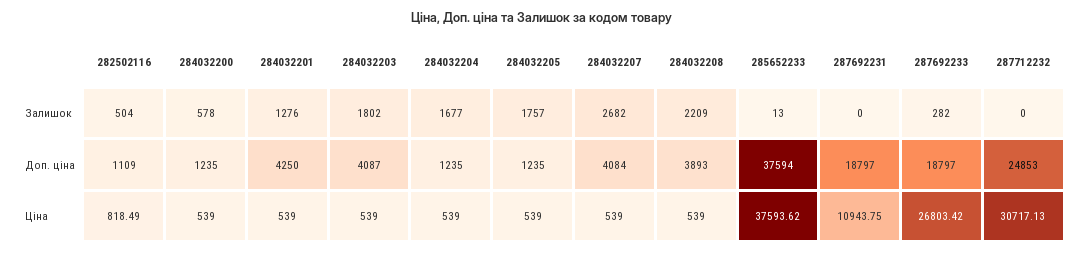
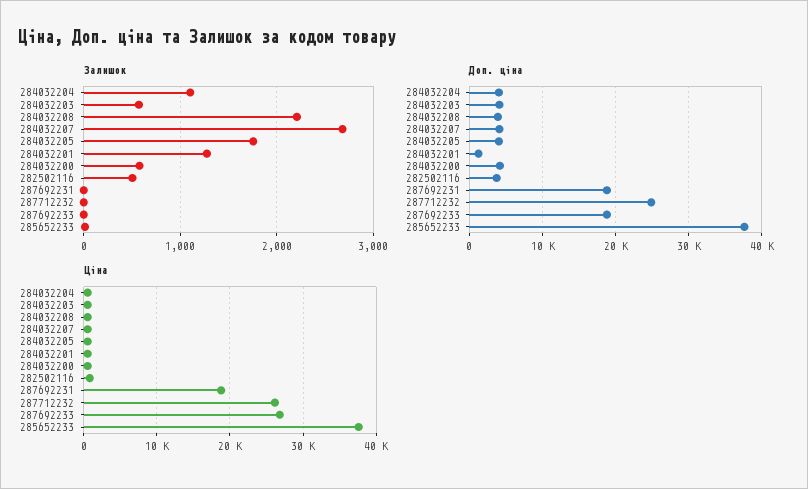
Залишок, 284032203: 1802 -> 600
Залишок, 284032204: 1677 -> 1100
Залишок, 287692233: 282 -> 0
Доп. ціна, 282502116: 1109 -> 4000
Доп. ціна, 284032200: 1235 -> 4000
Доп. ціна, 284032201: 4250 -> 1000
Доп. ціна, 284032204: 1235 -> 4000
Доп. ціна, 284032205: 1235 -> 4000
Ціна, 287692231: 10943.75 -> 19000
Ціна, 287712232: 30717.13 -> 26000

